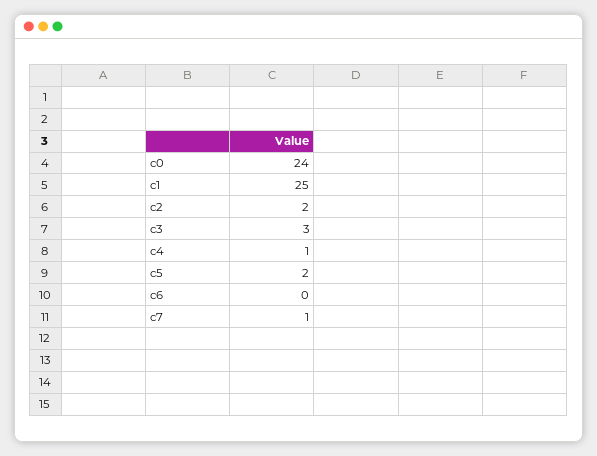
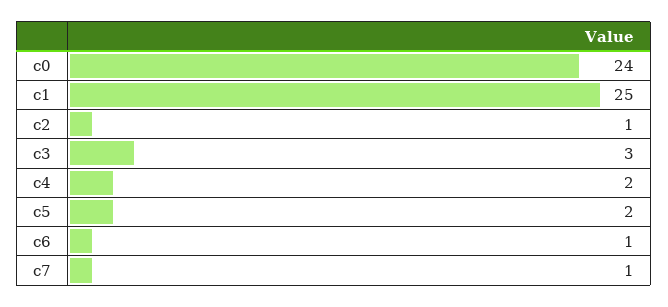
c2: 2 -> 1
c4: 1 -> 2
c6: 0 -> 1

